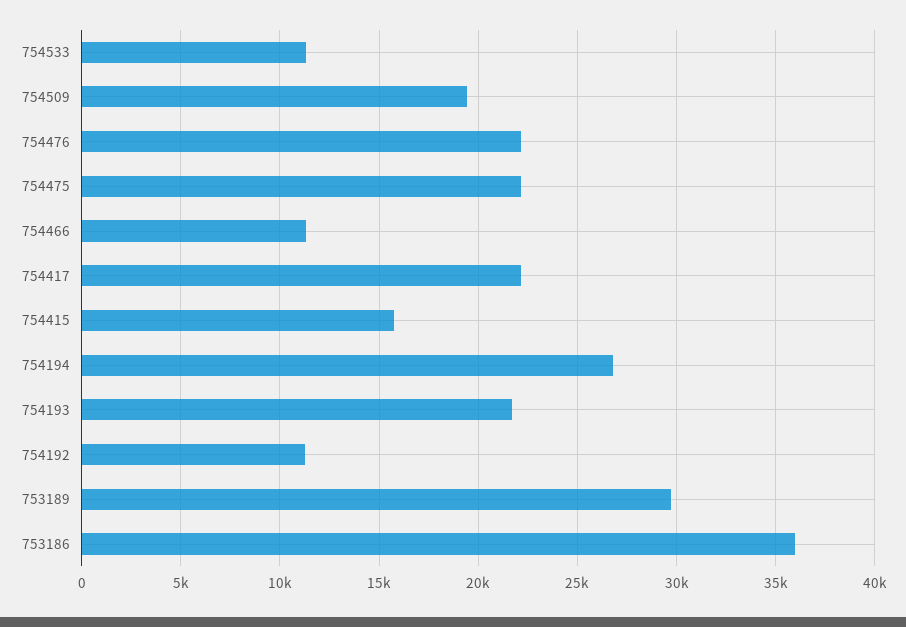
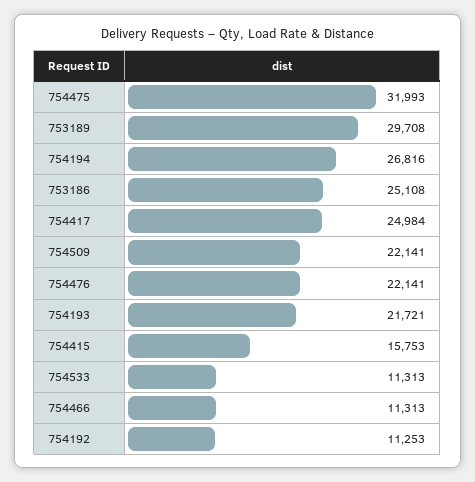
754509: 19500 -> 22141
754475: 22000 -> 31993
754417: 22000 -> 24984
753186: 36000 -> 25108

